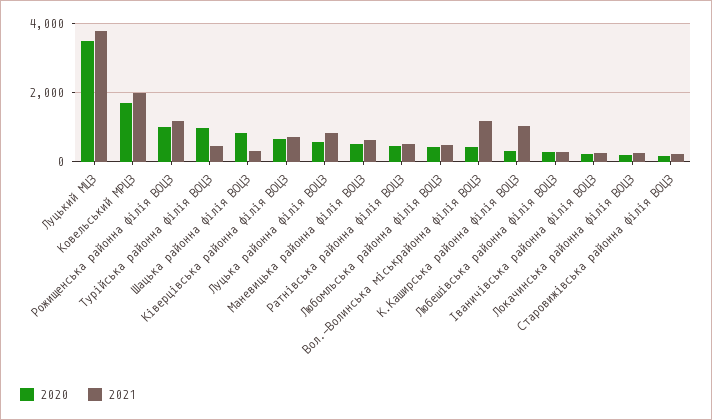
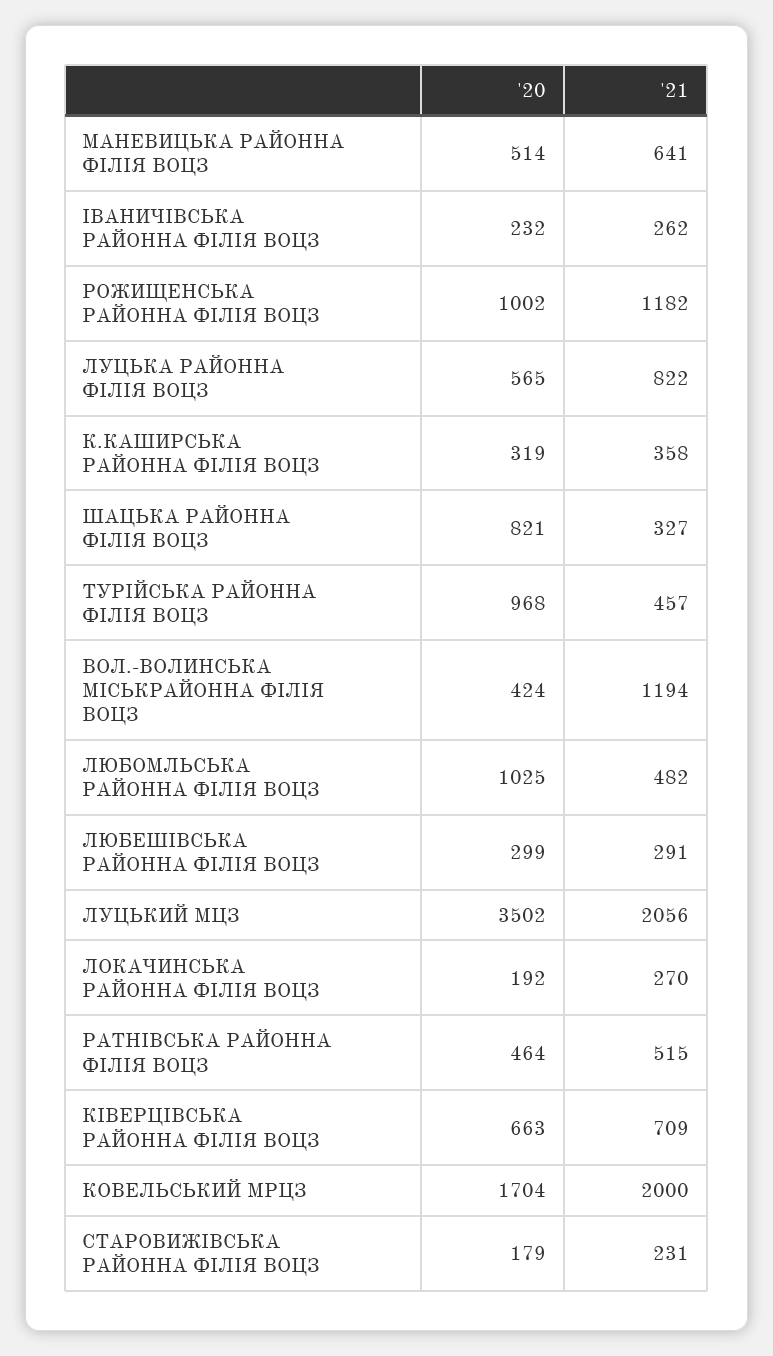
2021, Луцький МЦЗ: 3800 -> 2056
2020, Любомльська районна філія ВОЦЗ: 400 -> 1025
2021, К.Каширська районна філія ВОЦЗ: 1000 -> 358

